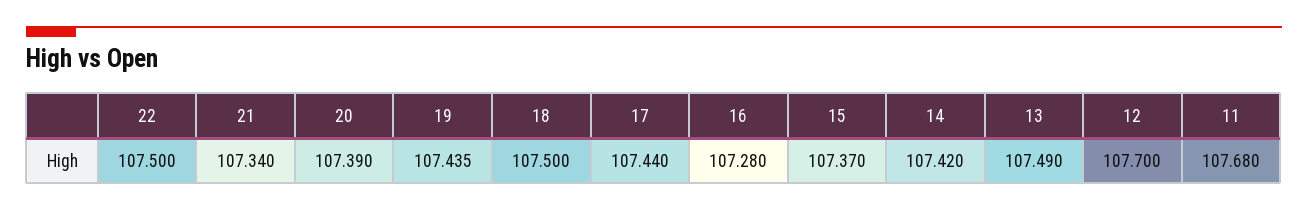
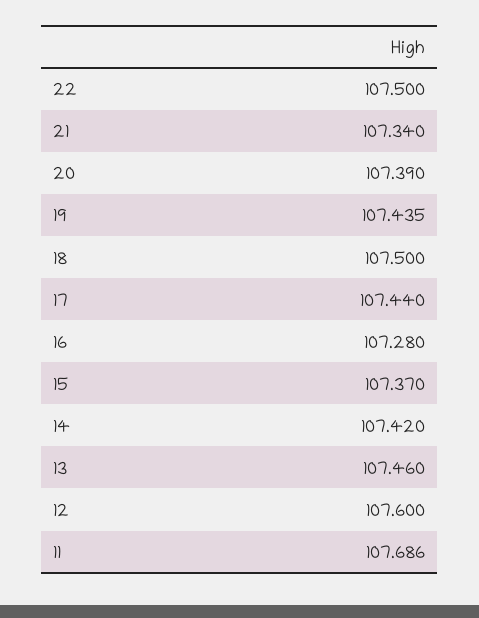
13: 107.49 -> 107.46
12: 107.7 -> 107.6
11: 107.68 -> 107.686

